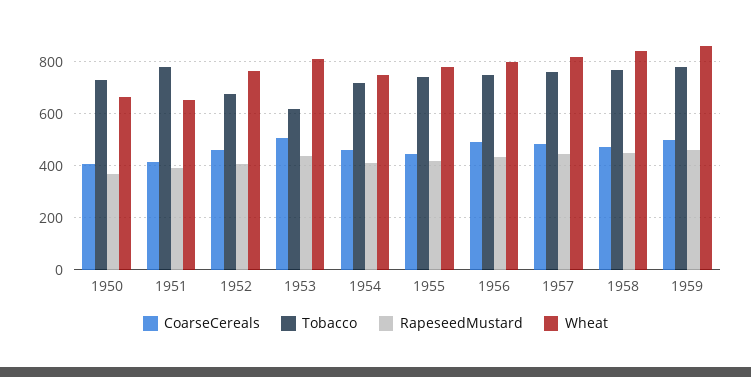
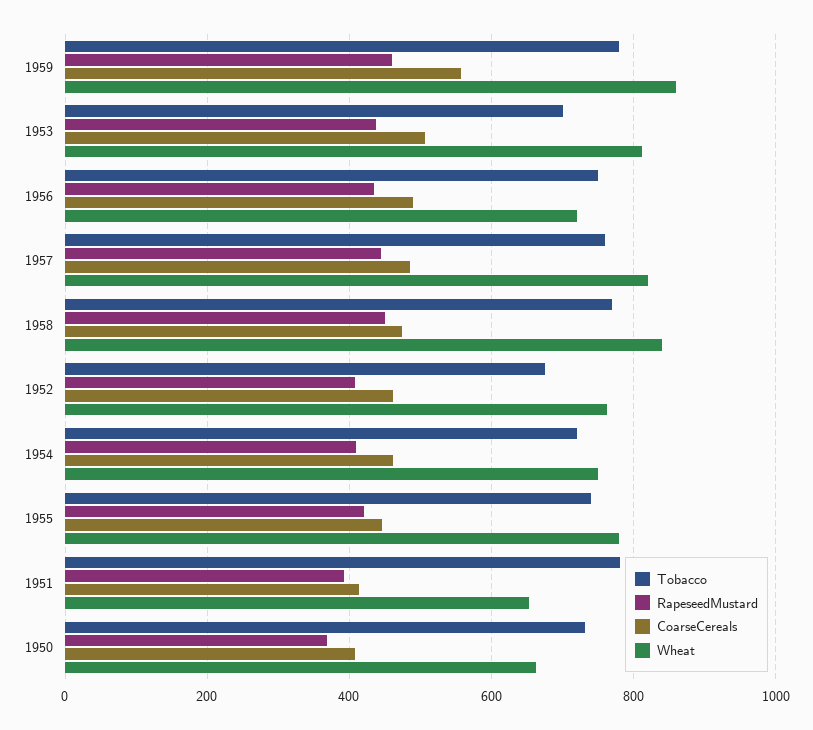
Tobacco, 1953: 625 -> 700
Wheat, 1956: 800 -> 720
CoarseCereals, 1959: 500 -> 560

